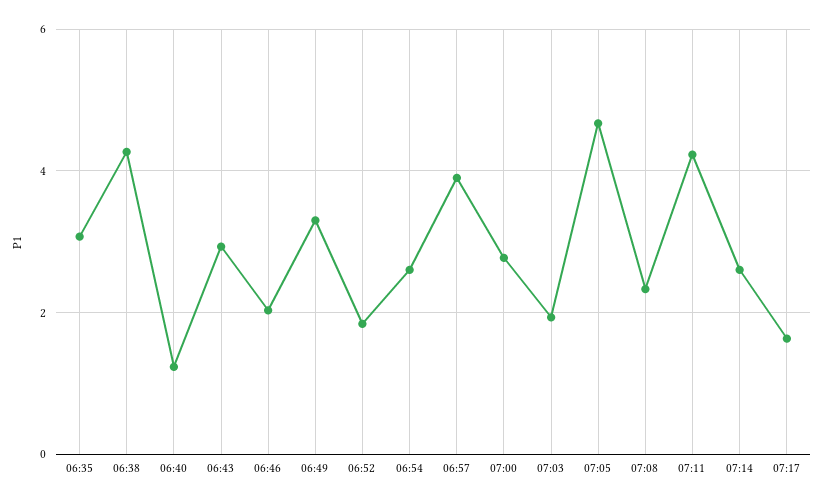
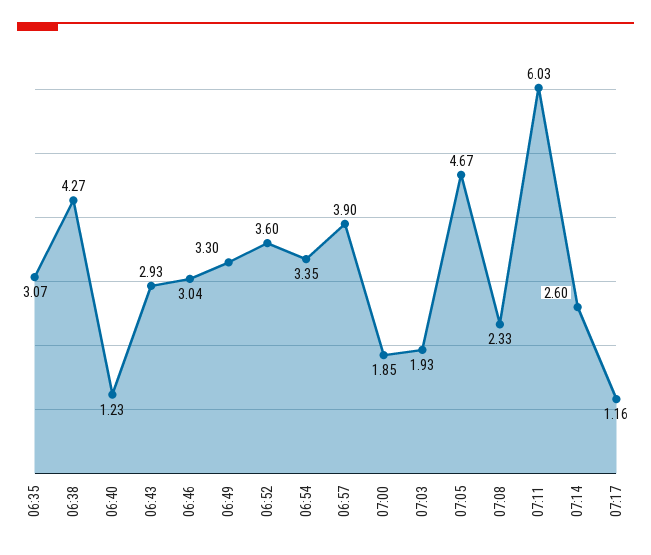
06:46: 2 -> 3.04
06:52: 1.8 -> 3.6
06:54: 2.6 -> 3.35
07:00: 2.8 -> 1.85
07:11: 4.2 -> 6.03
07:17: 1.6 -> 1.16

